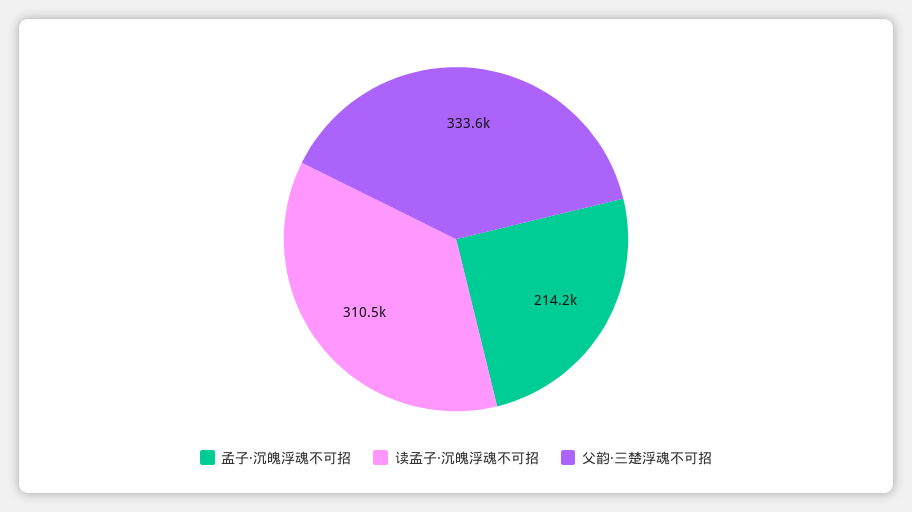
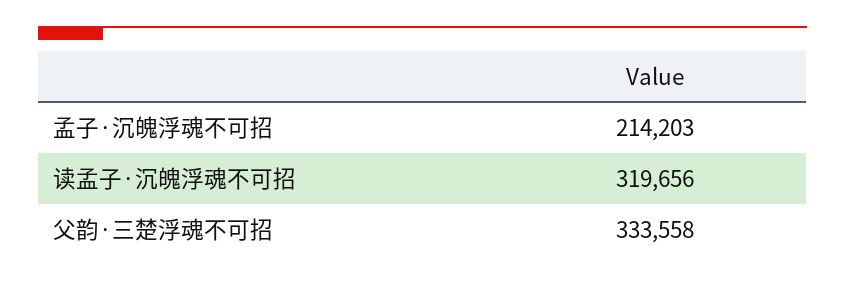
读孟子·沉魄浮魂不可招: 310500 -> 319656

